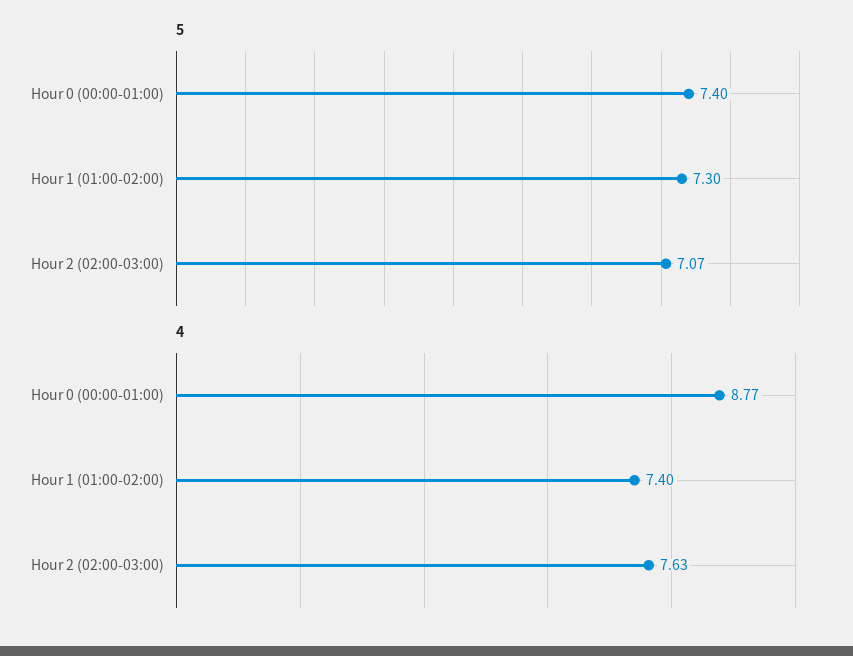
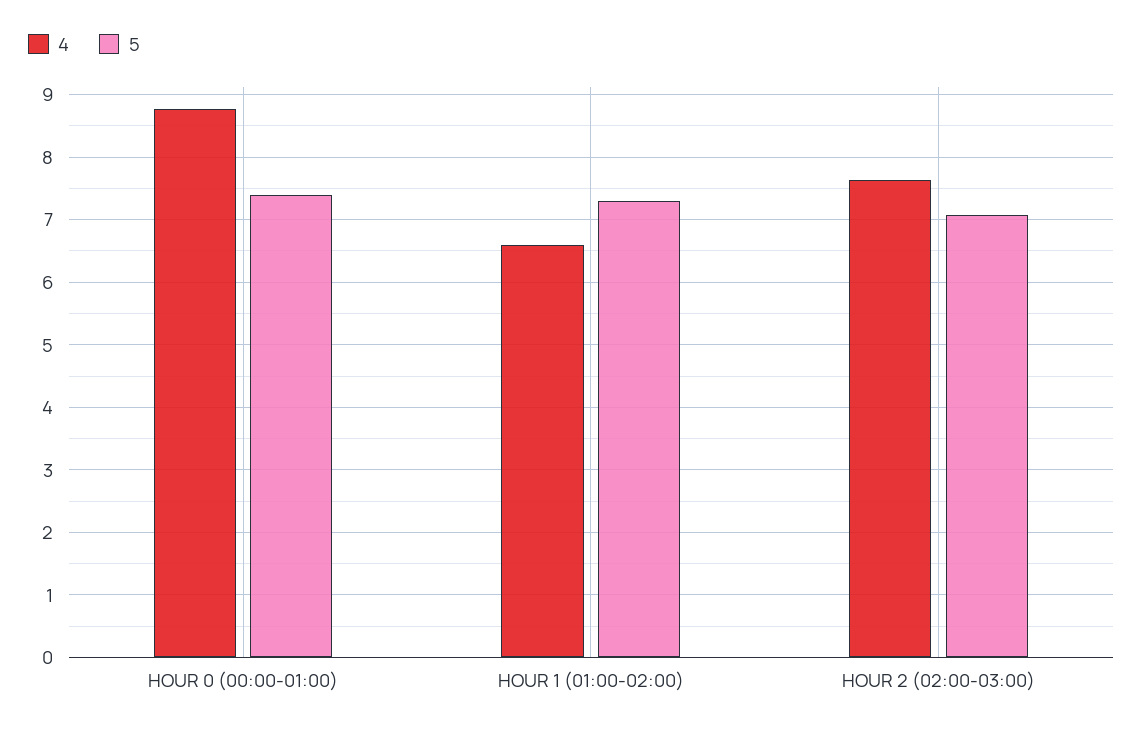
4, Hour 1 (01:00-02:00): 7.4 -> 6.6

